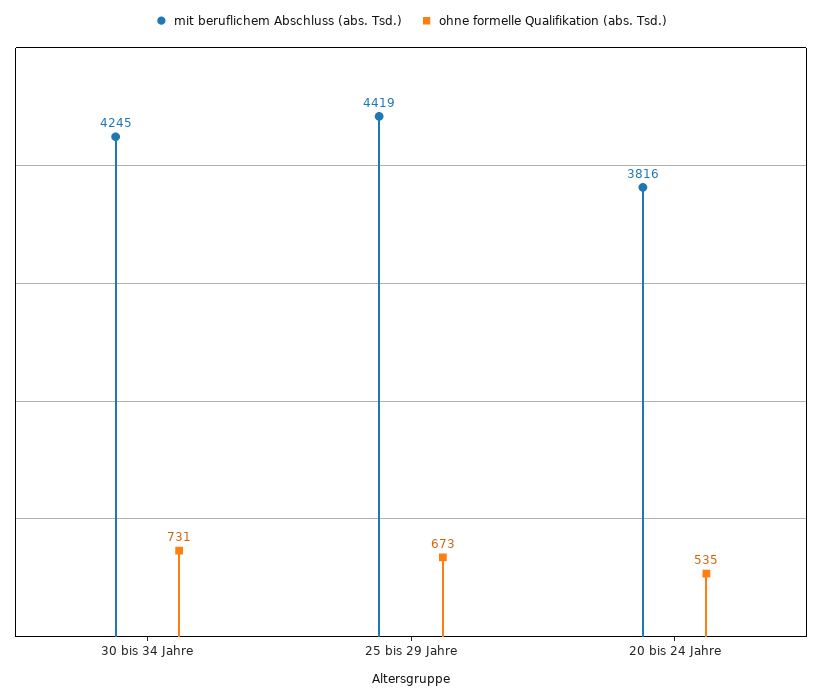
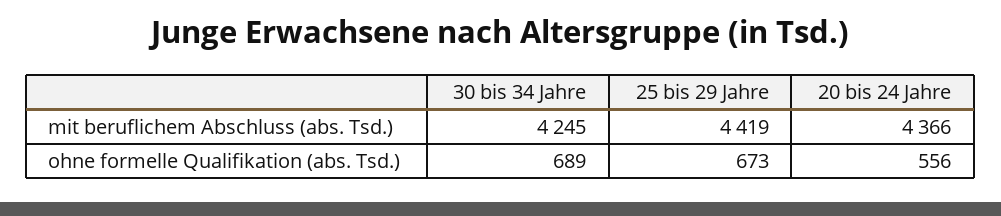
ohne formelle Qualifikation (abs. Tsd.), 30 bis 34 Jahre: 731 -> 689
mit beruflichem Abschluss (abs. Tsd.), 20 bis 24 Jahre: 3816 -> 4366
ohne formelle Qualifikation (abs. Tsd.), 20 bis 24 Jahre: 535 -> 556

